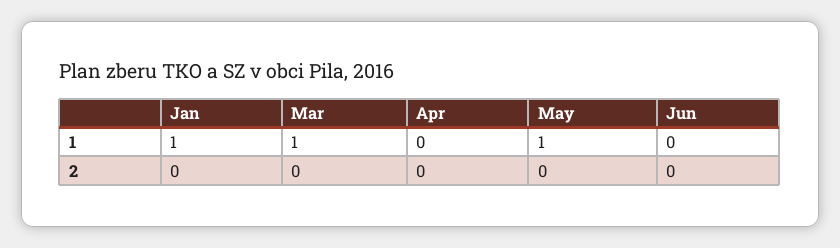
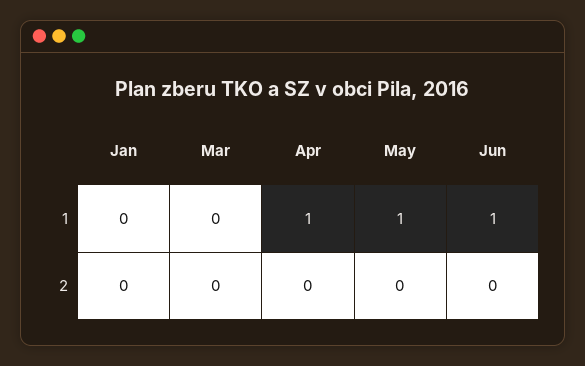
Jan, 1: 1 -> 0
Mar, 1: 1 -> 0
Apr, 1: 0 -> 1
Jun, 1: 0 -> 1

